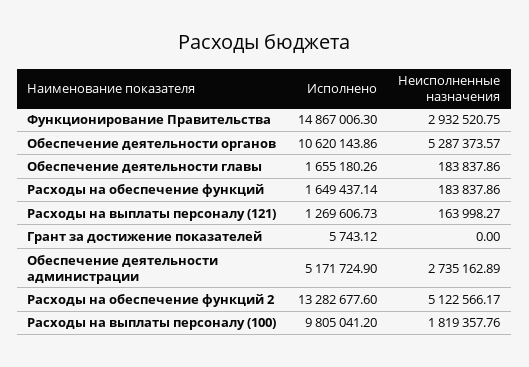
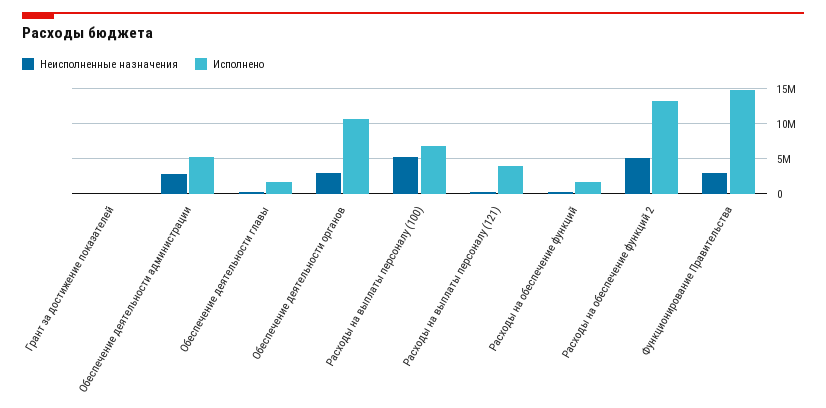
Неисполненные назначения, Обеспечение деятельности органов: 5287373.57 -> 3000000
Исполнено, Расходы на выплаты персоналу (121): 1269606.73 -> 4000000
Исполнено, Расходы на выплаты персоналу (100): 9805041.2 -> 7000000
Неисполненные назначения, Расходы на выплаты персоналу (100): 1819357.76 -> 5000000

